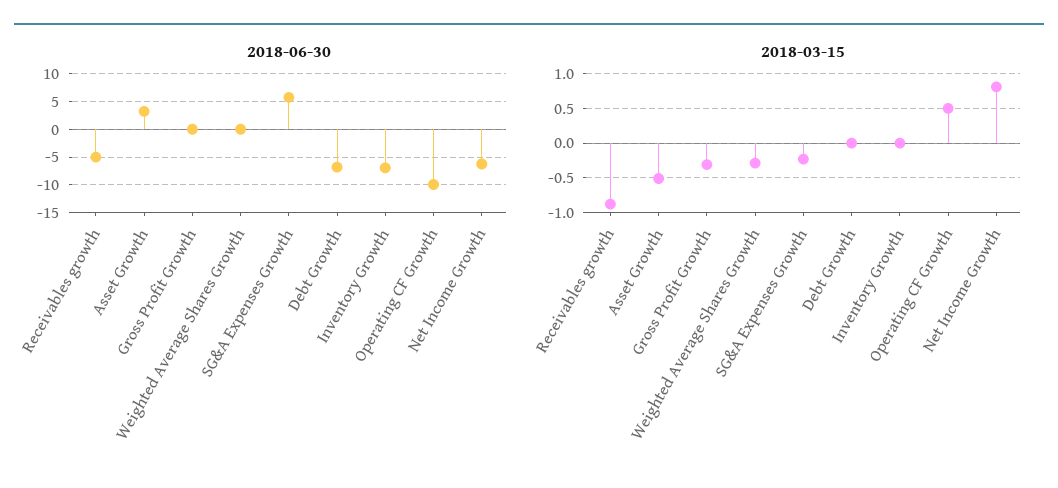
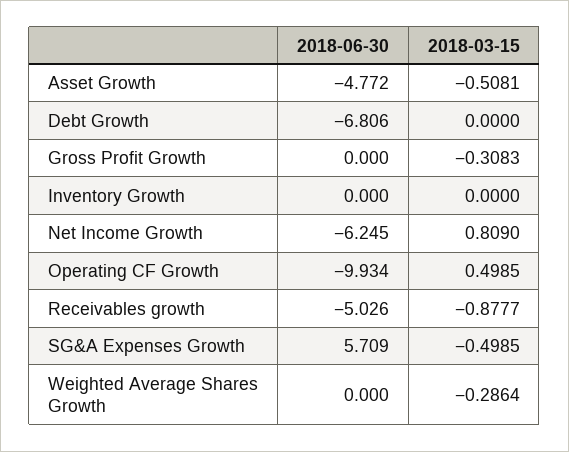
2018-06-30, Asset Growth: 2.5 -> -4.772
2018-06-30, Inventory Growth: -7.5 -> 0
2018-03-15, SG&A Expenses Growth: -0.2 -> -0.4985

